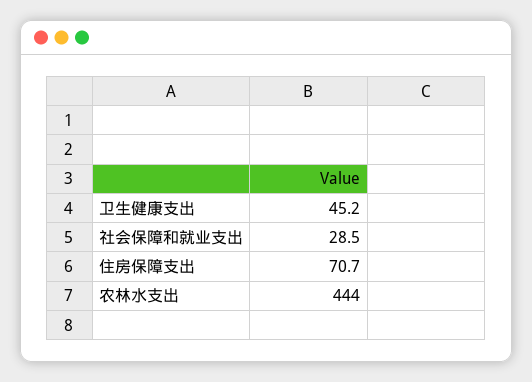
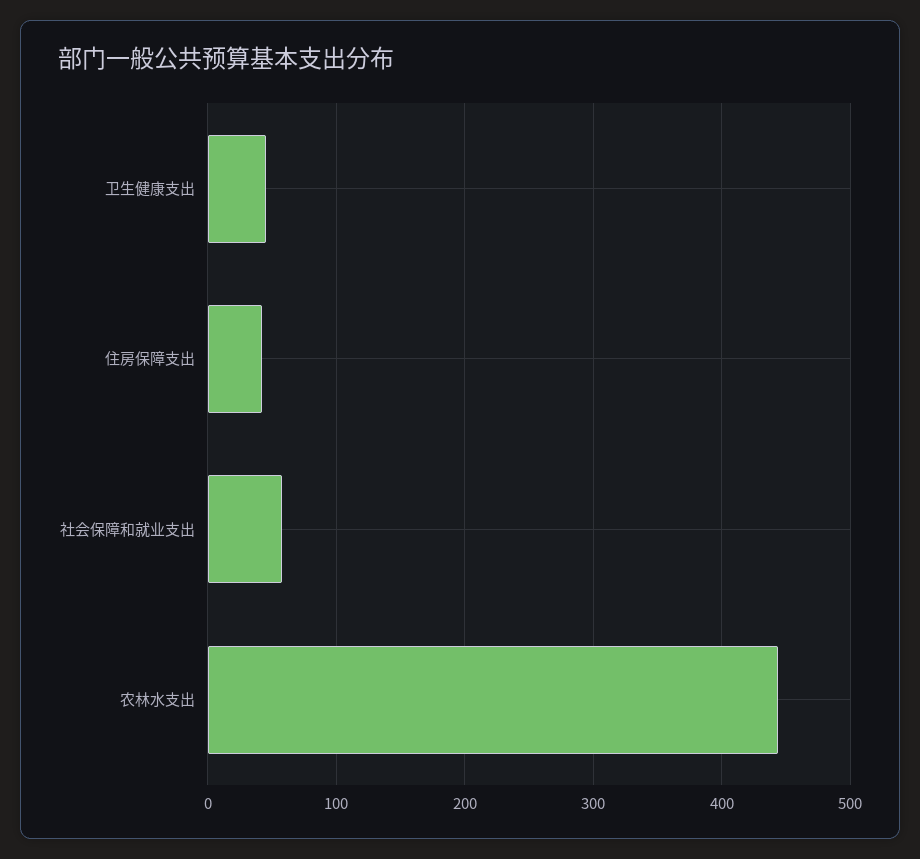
社会保障和就业支出: 28.5 -> 60
住房保障支出: 70.7 -> 40

